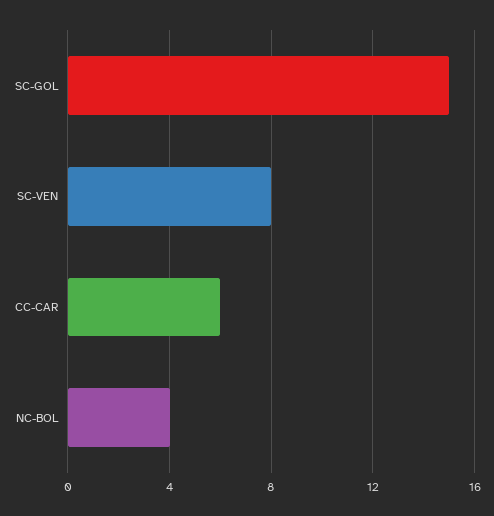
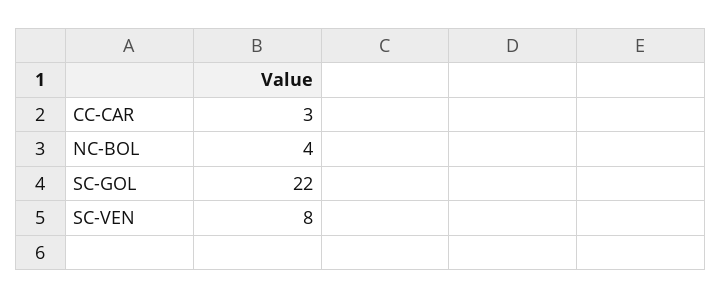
SC-GOL: 15 -> 22
CC-CAR: 6 -> 3

